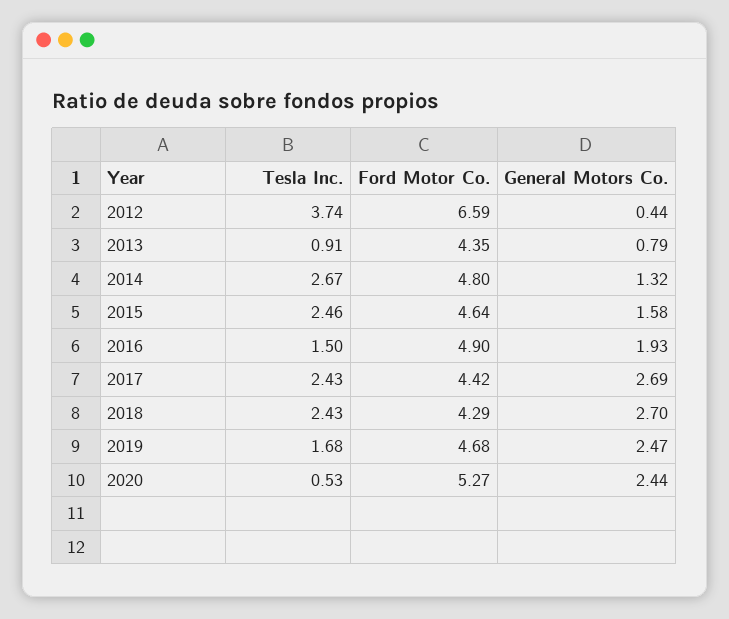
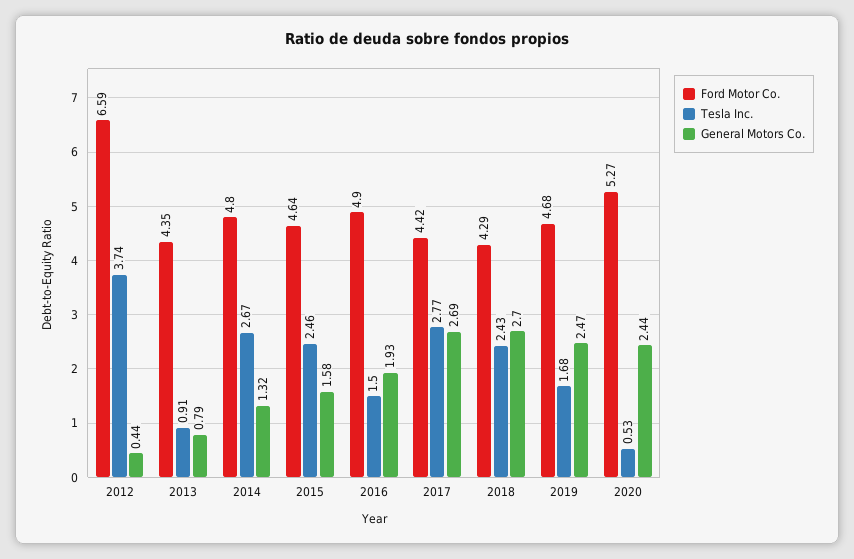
Tesla Inc., 2017: 2.43 -> 2.77

